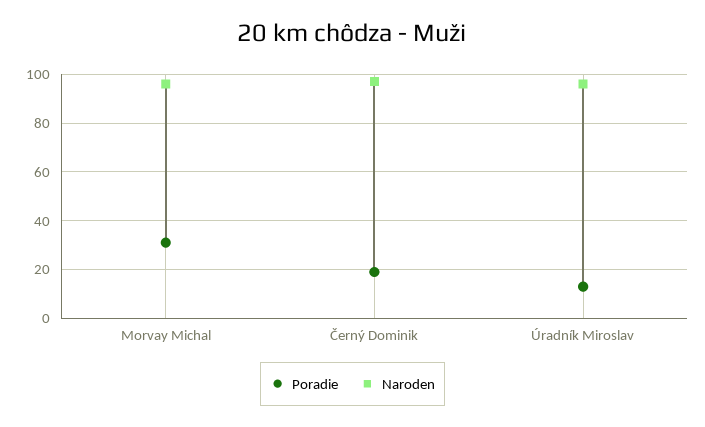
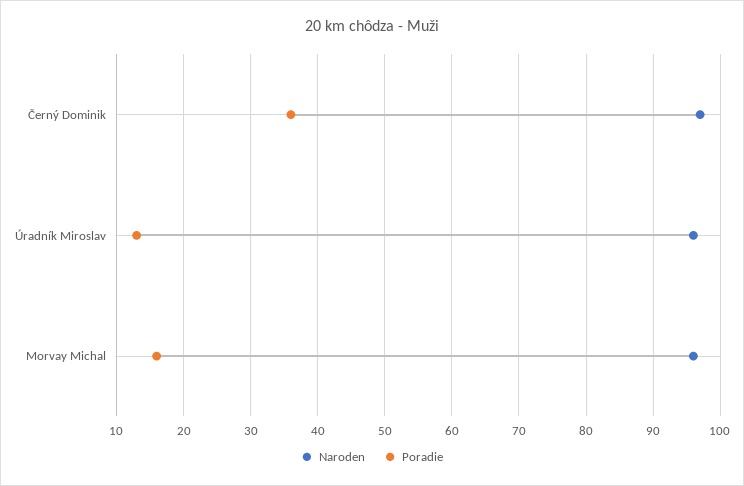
Poradie, Morvay Michal: 30 -> 16
Poradie, Černý Dominik: 20 -> 36

